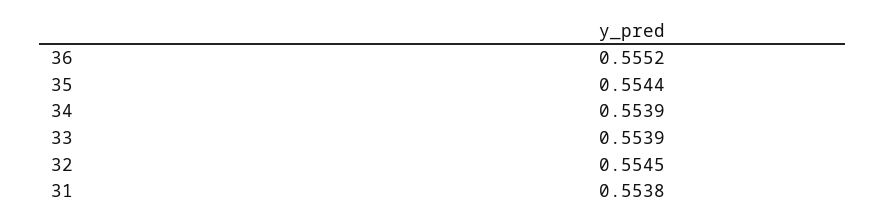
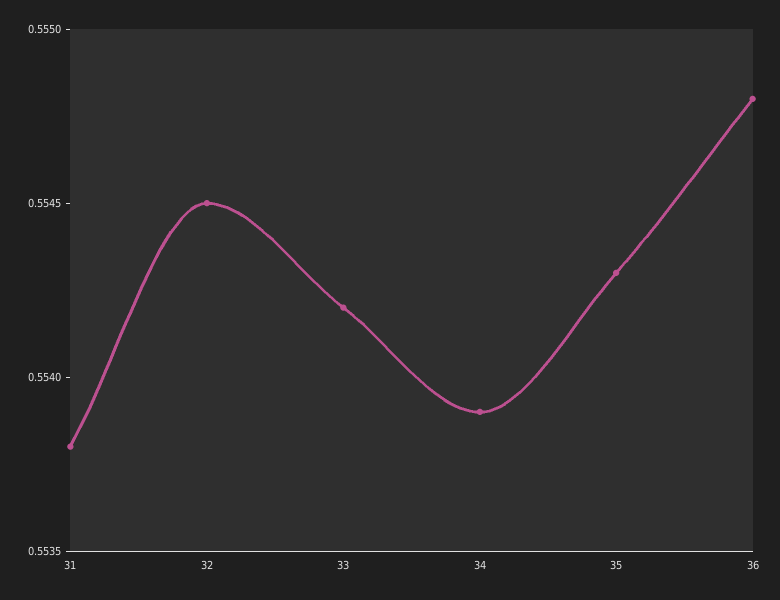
36: 0.5552 -> 0.5548
35: 0.5544 -> 0.5543
33: 0.5539 -> 0.5542

